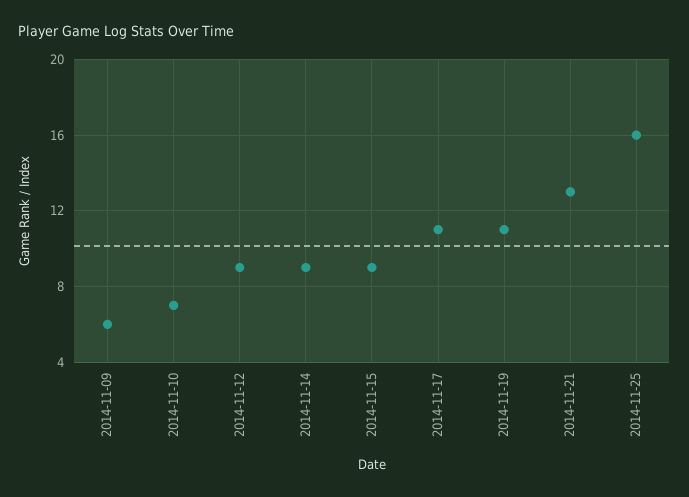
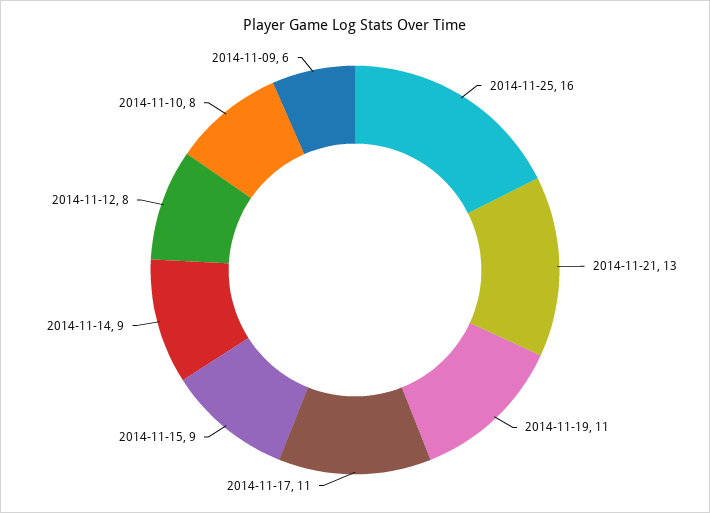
2014-11-10: 7 -> 8
2014-11-12: 9 -> 8

